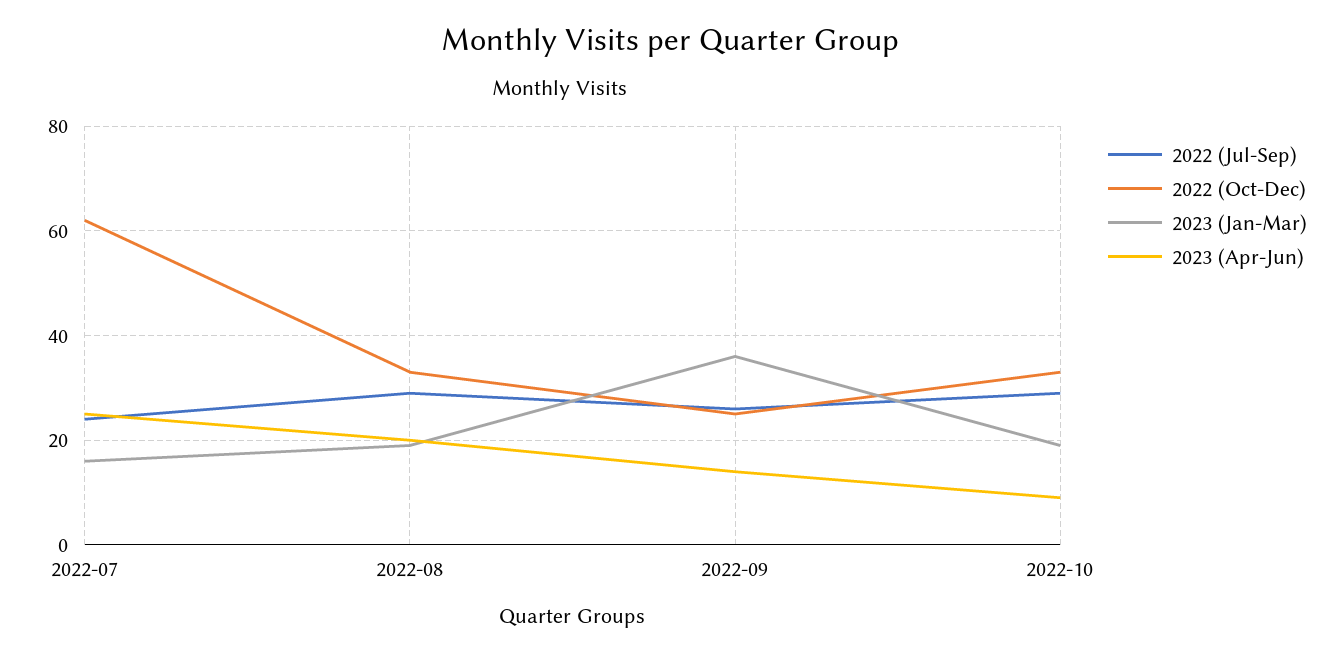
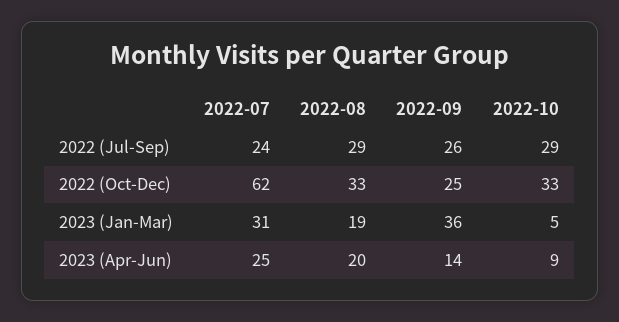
2023 (Jan-Mar), 2022-07: 15 -> 31
2023 (Jan-Mar), 2022-10: 20 -> 5

